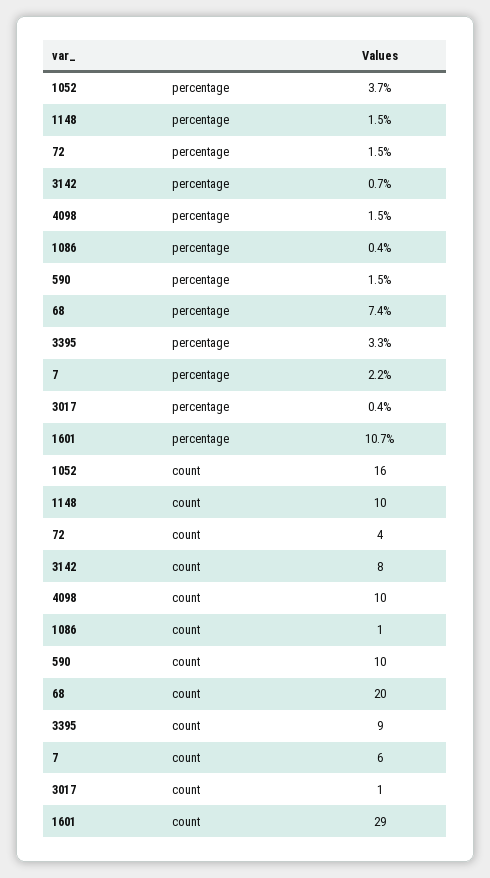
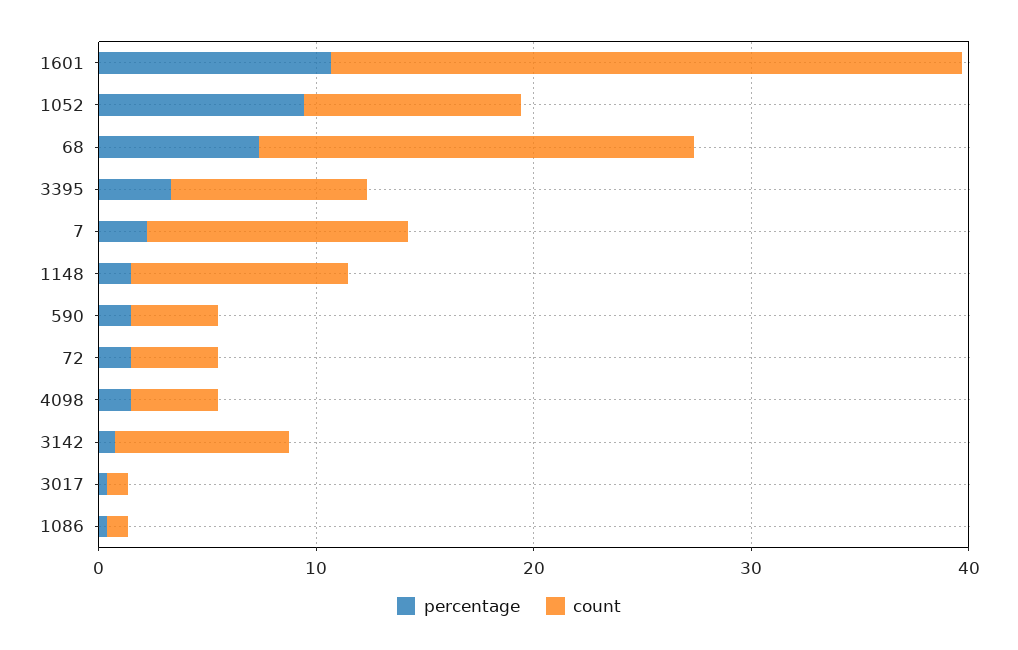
percentage, 1052: 3.7 -> 10
count, 1052: 16 -> 10
count, 4098: 10 -> 4
count, 590: 10 -> 4
count, 7: 6 -> 12

